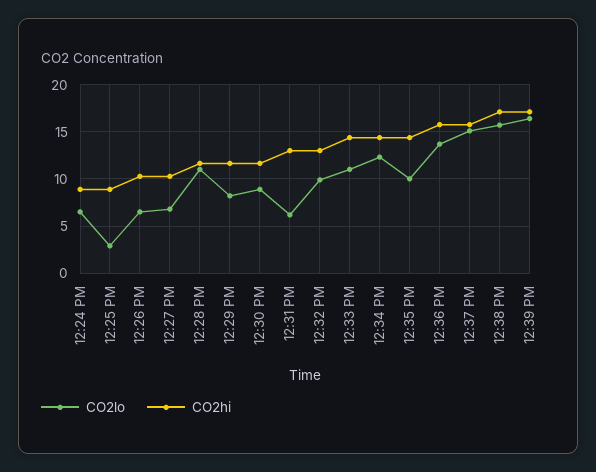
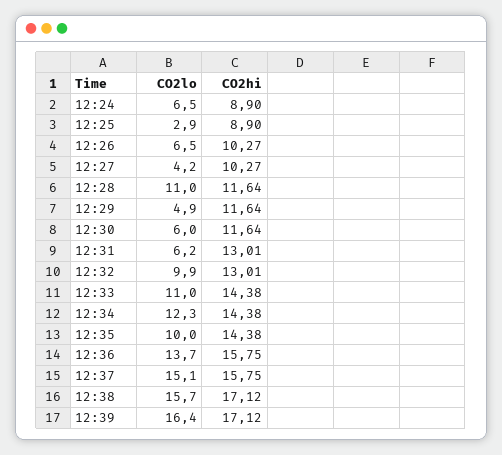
CO2lo, 12:27 PM: 7 -> 4.2
CO2lo, 12:29 PM: 8 -> 4.9
CO2lo, 12:30 PM: 9 -> 6

